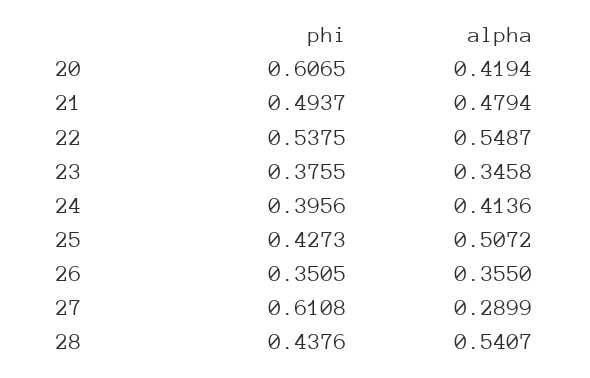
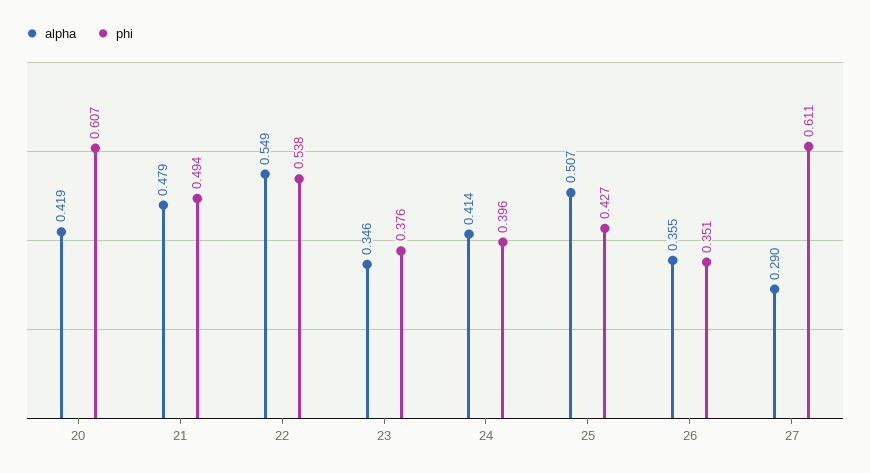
phi, 28: 0.4376 -> none
alpha, 28: 0.5407 -> none

